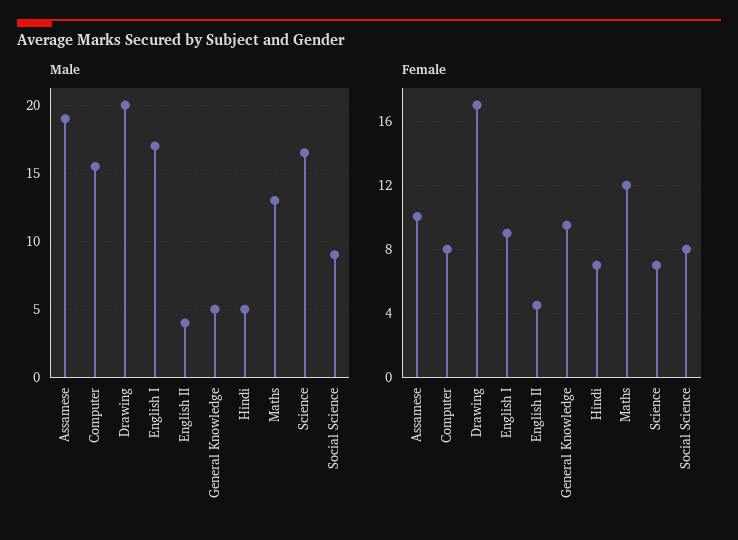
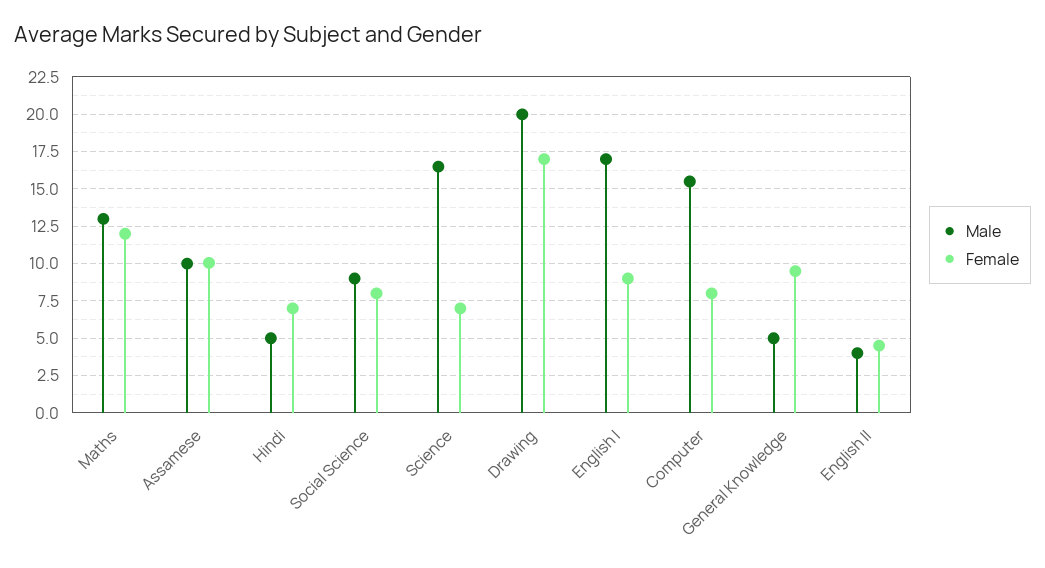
Male, Assamese: 19 -> 10

